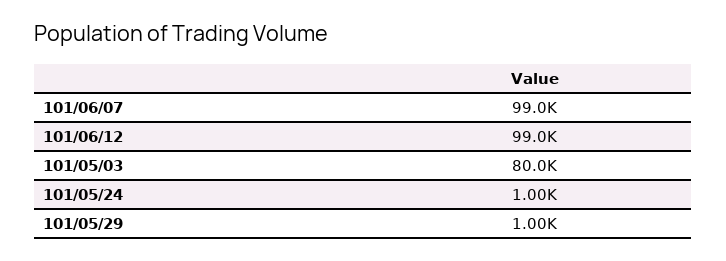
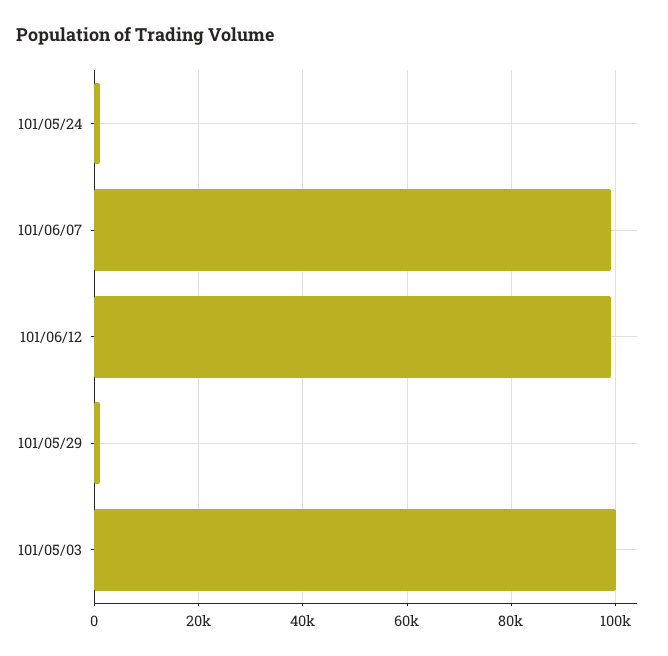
101/05/03: 80000 -> 100000

